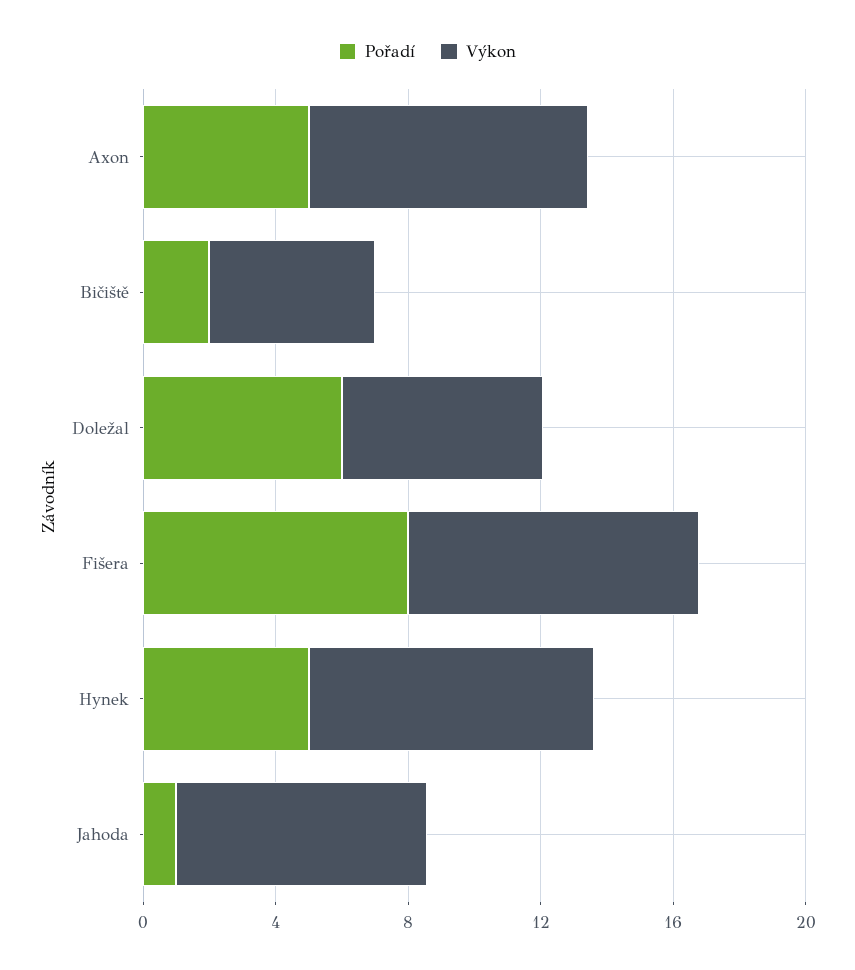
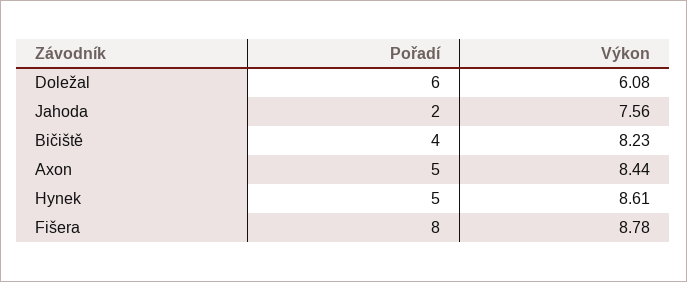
Pořadí, Bičiště: 2 -> 4
Výkon, Bičiště: 5 -> 8.23
Pořadí, Jahoda: 1 -> 2

